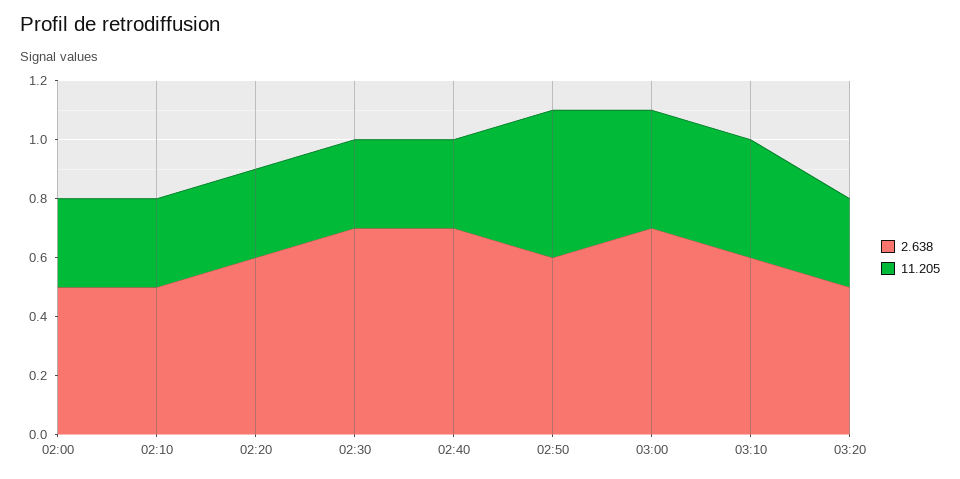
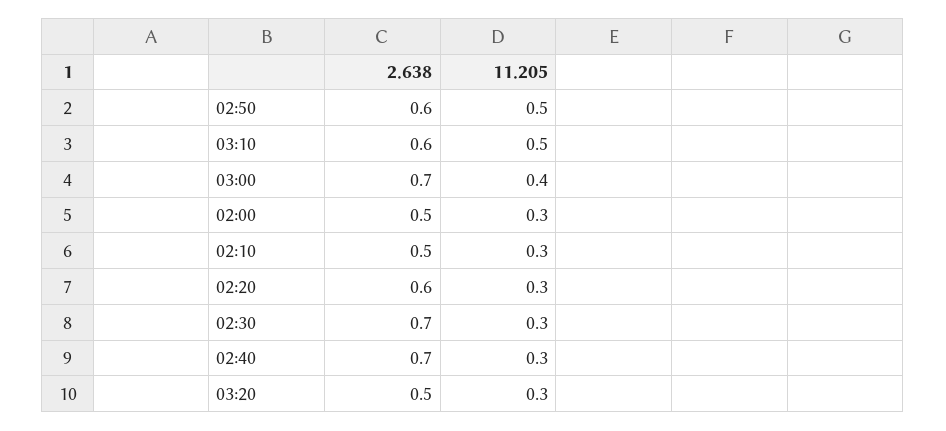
11.205, 03:10: 0.4 -> 0.5

